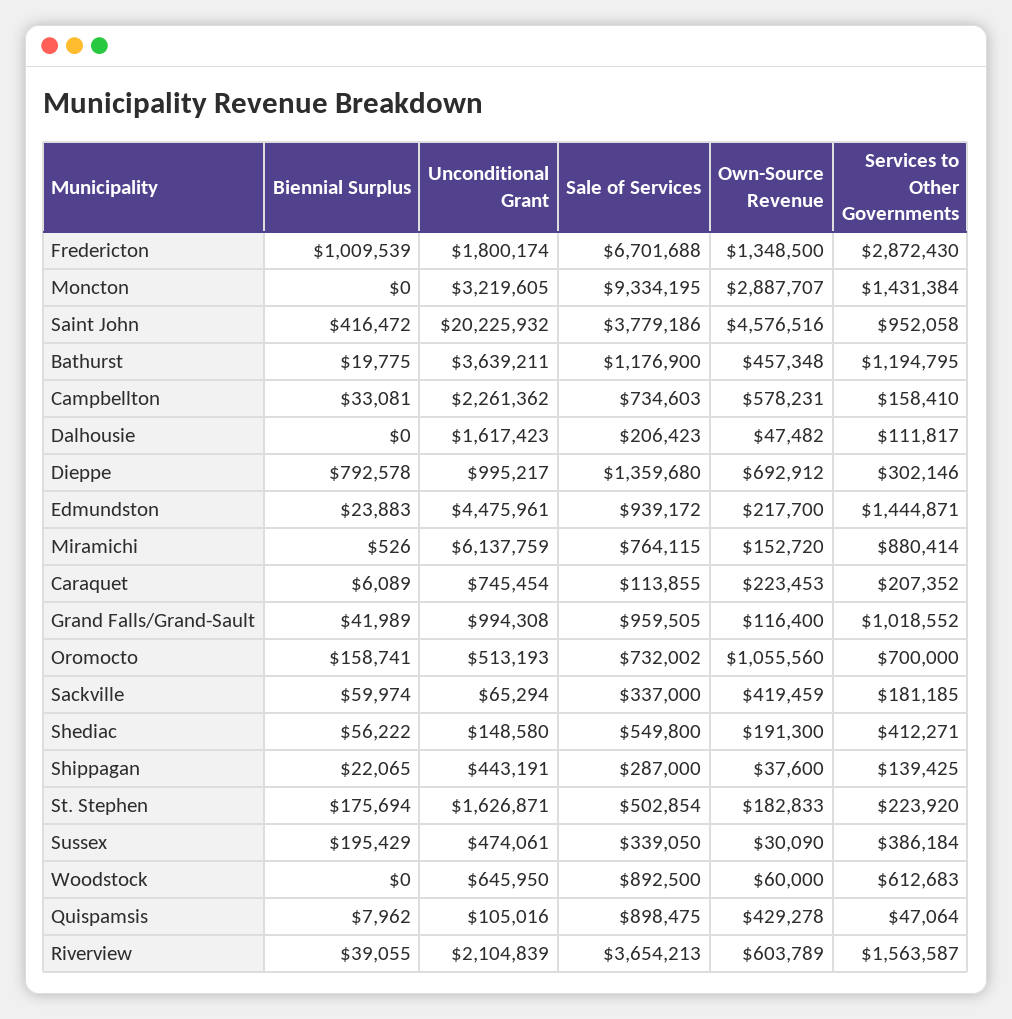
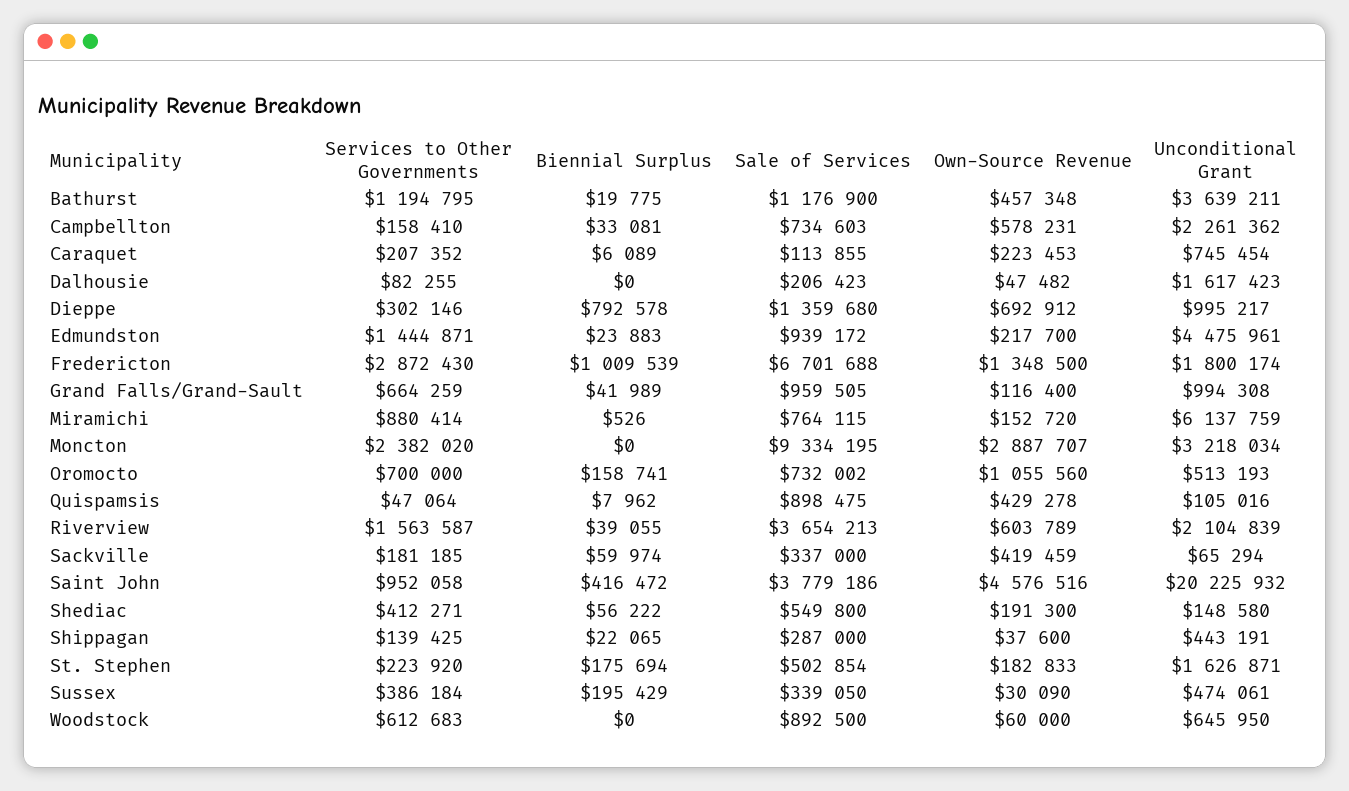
Unconditional Grant, Moncton: 3219605 -> 3218034
Services to Other Governments, Moncton: 1431384 -> 2382020
Services to Other Governments, Dalhousie: 111817 -> 82255
Services to Other Governments, Grand Falls/Grand-Sault: 1018552 -> 664259

